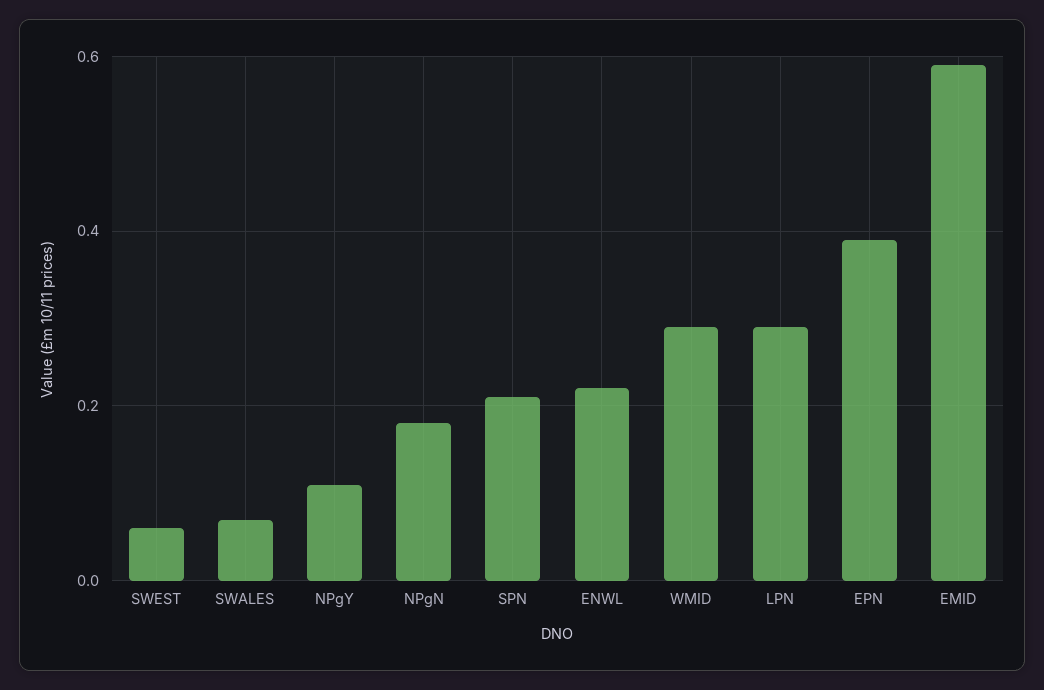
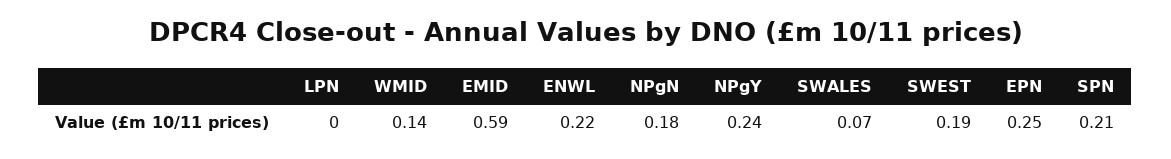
SWEST: 0.05 -> 0.19
NPgY: 0.1 -> 0.24
WMID: 0.3 -> 0.14
LPN: 0.3 -> 0
EPN: 0.4 -> 0.25

